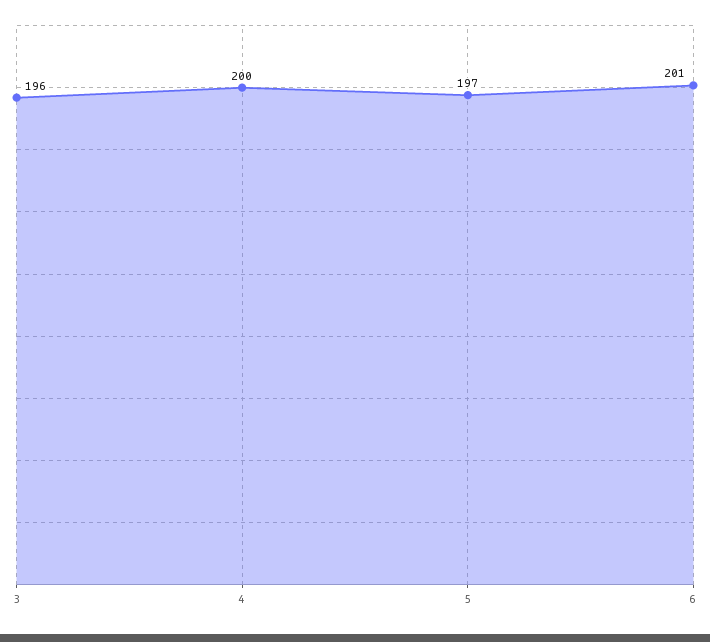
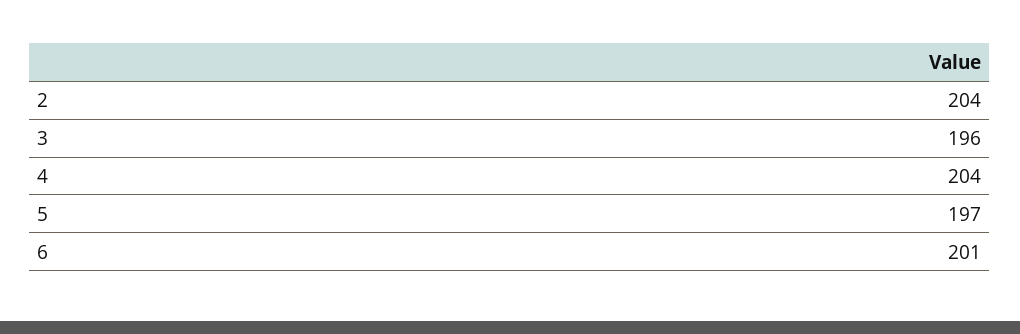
4: 200 -> 204
2: none -> 204

